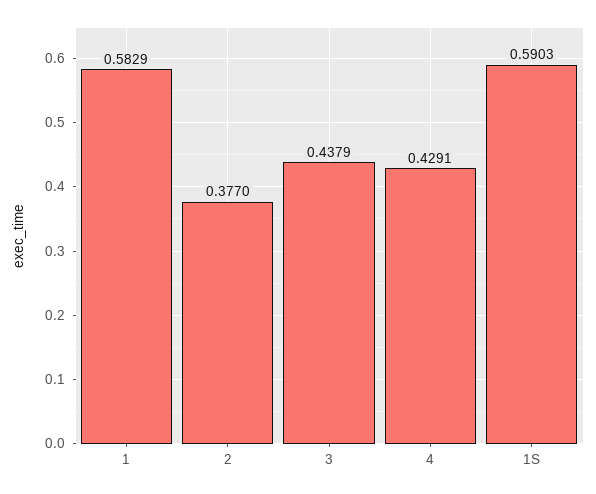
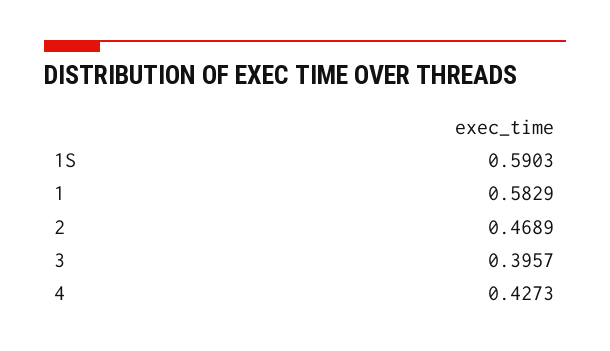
2: 0.377 -> 0.4689
3: 0.4379 -> 0.3957
4: 0.4291 -> 0.4273

